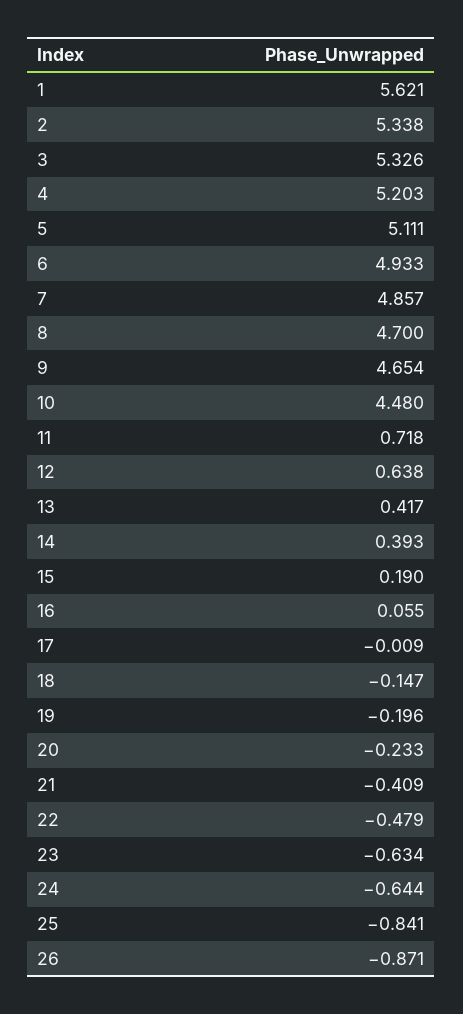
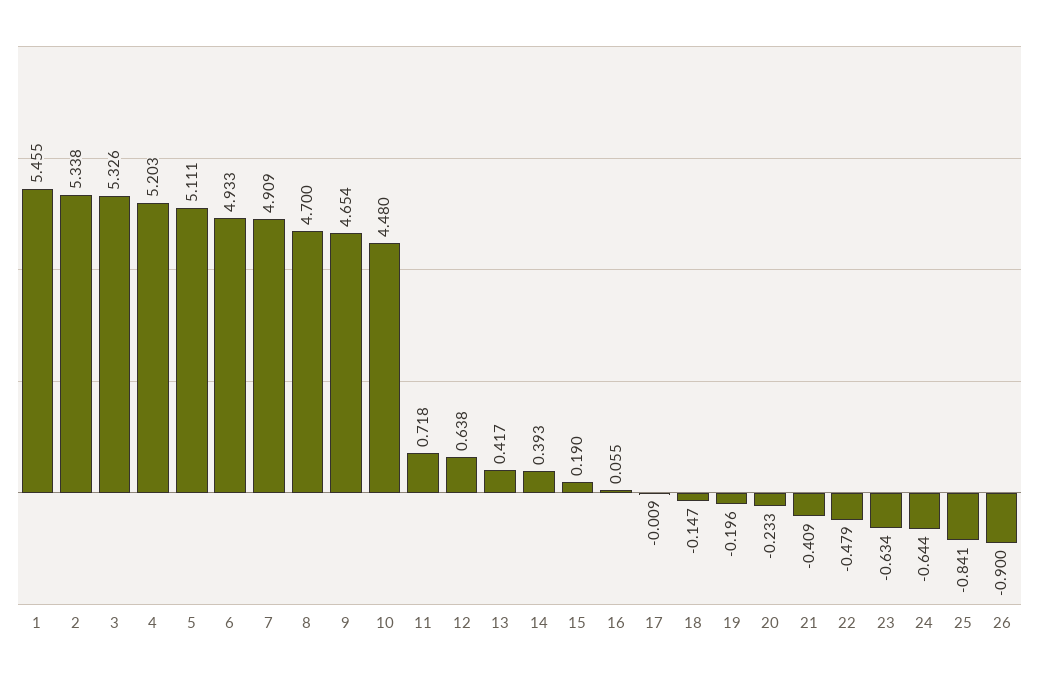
1: 5.621 -> 5.455
7: 4.857 -> 4.909
26: -0.871 -> -0.9

